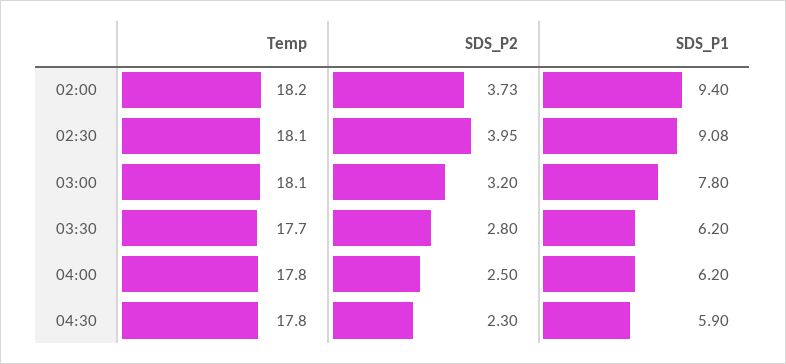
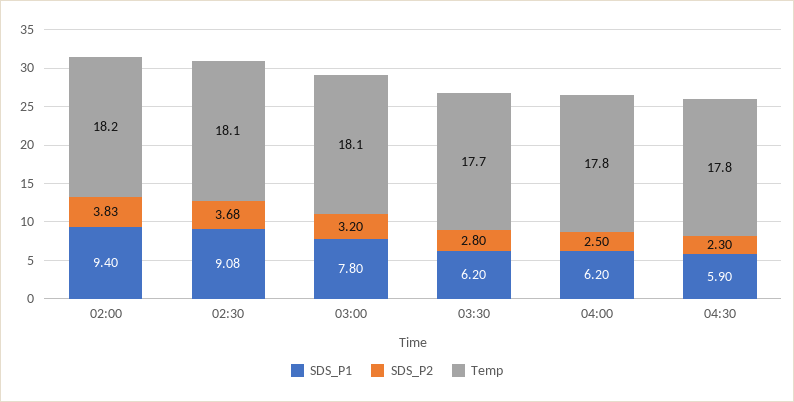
SDS_P2, 02:00: 3.73 -> 3.83
SDS_P2, 02:30: 3.95 -> 3.68

